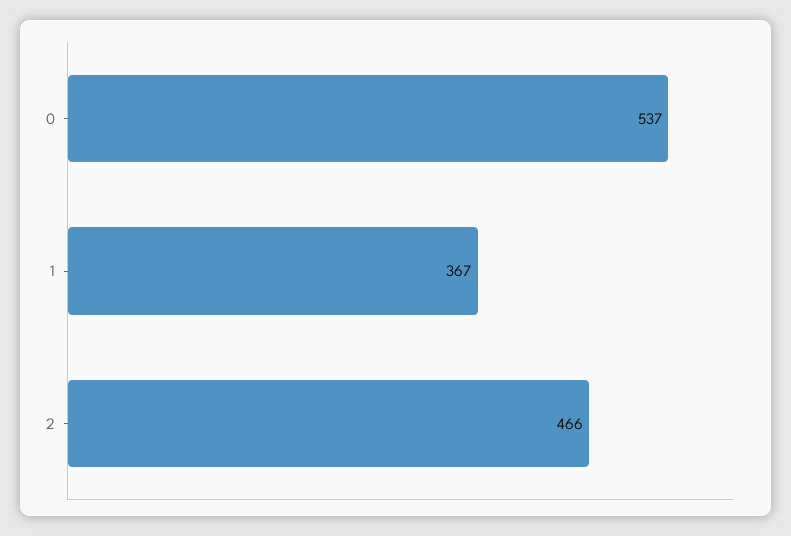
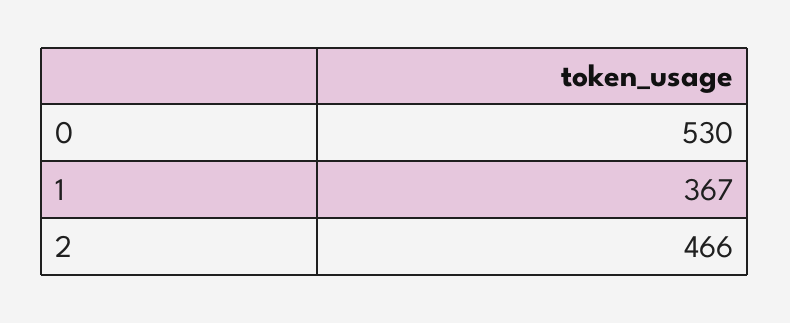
0: 537 -> 530

